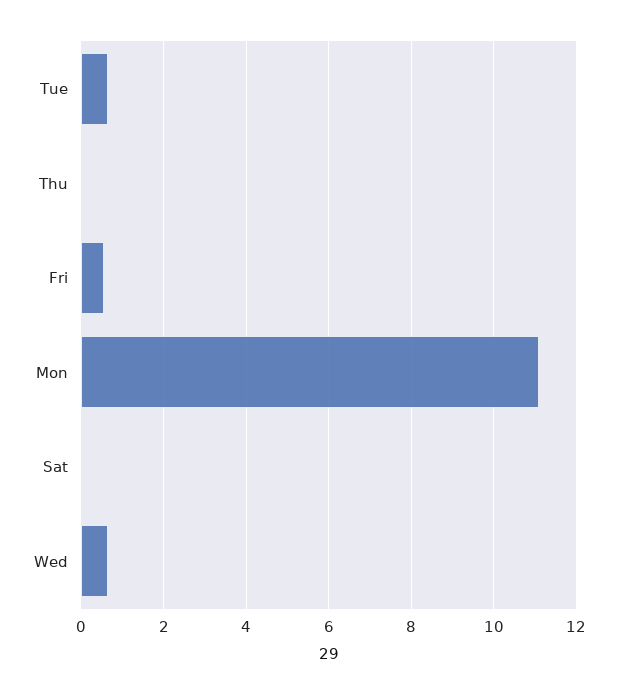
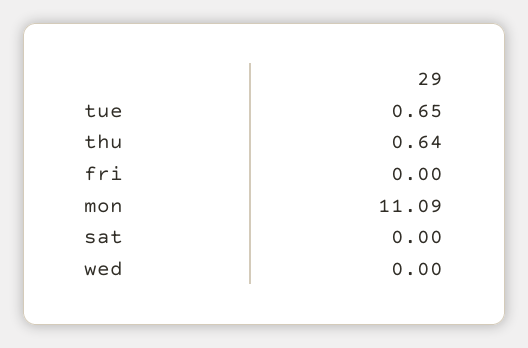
Thu: 0 -> 0.64
Fri: 0.6 -> 0
Wed: 0.6 -> 0

